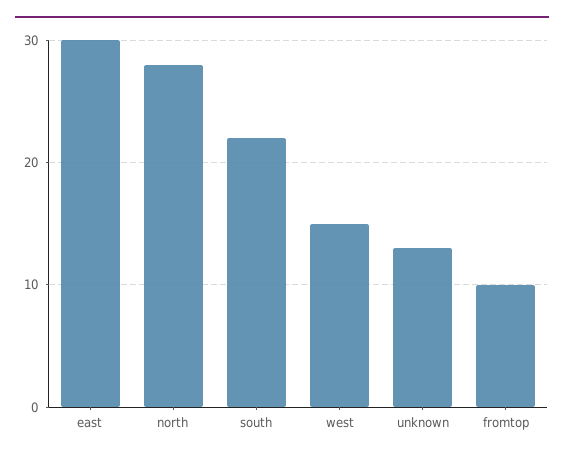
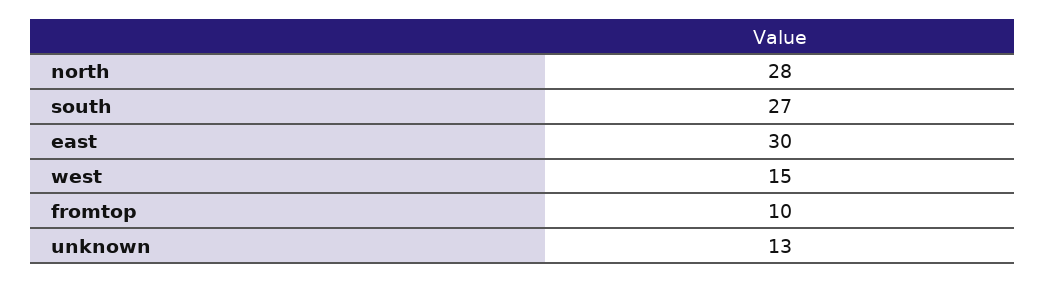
south: 22 -> 27

